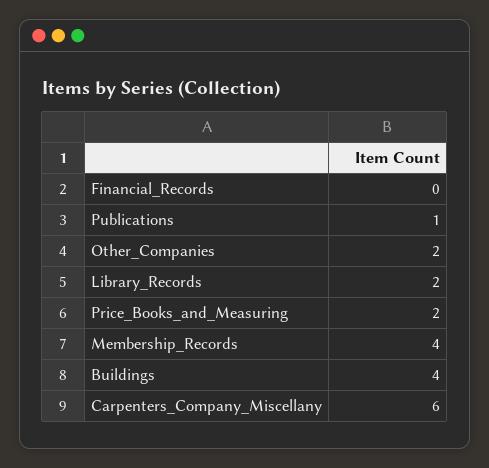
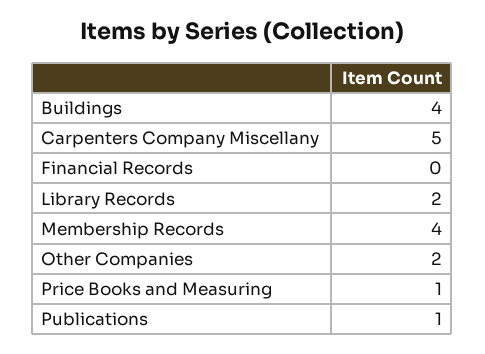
Price_Books_and_Measuring: 2 -> 1
Carpenters_Company_Miscellany: 6 -> 5

